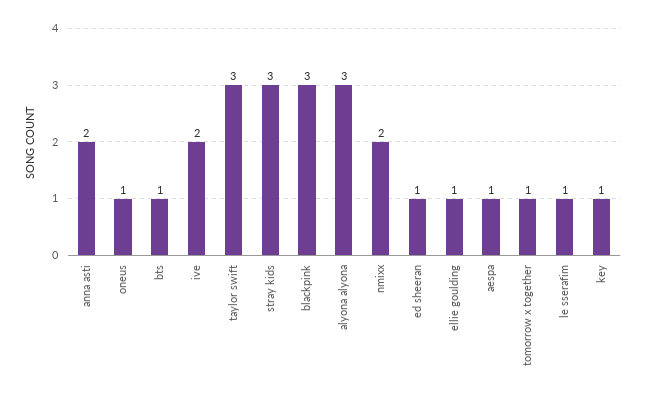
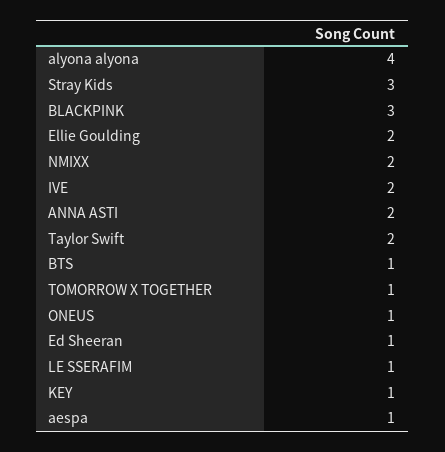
taylor swift: 3 -> 2
alyona alyona: 3 -> 4
ellie goulding: 1 -> 2

